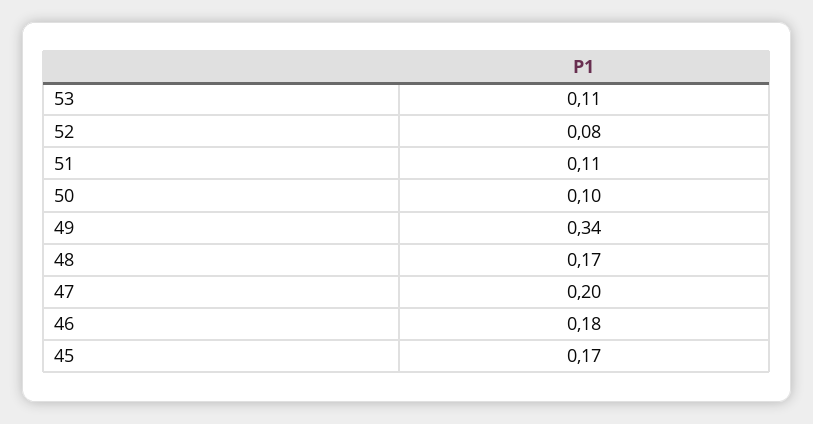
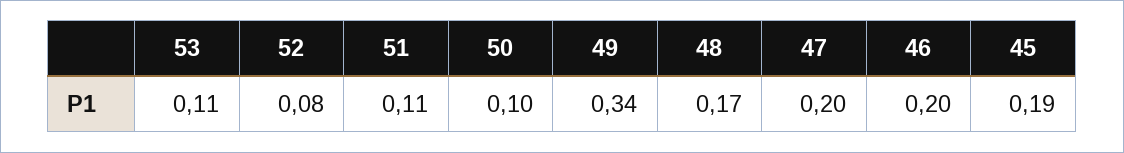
46: 0.18 -> 0.2
45: 0.17 -> 0.19

